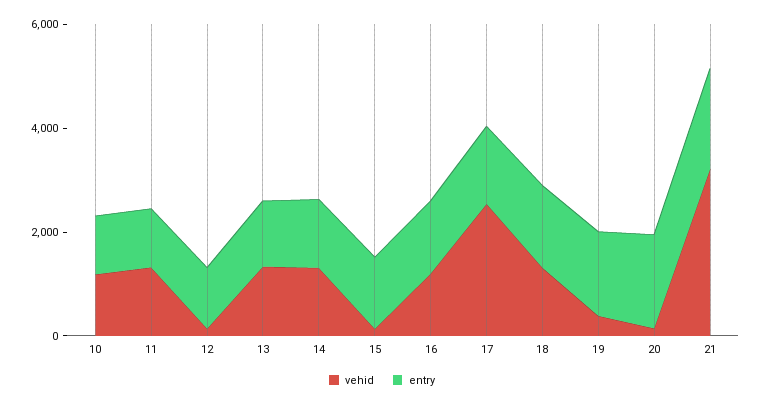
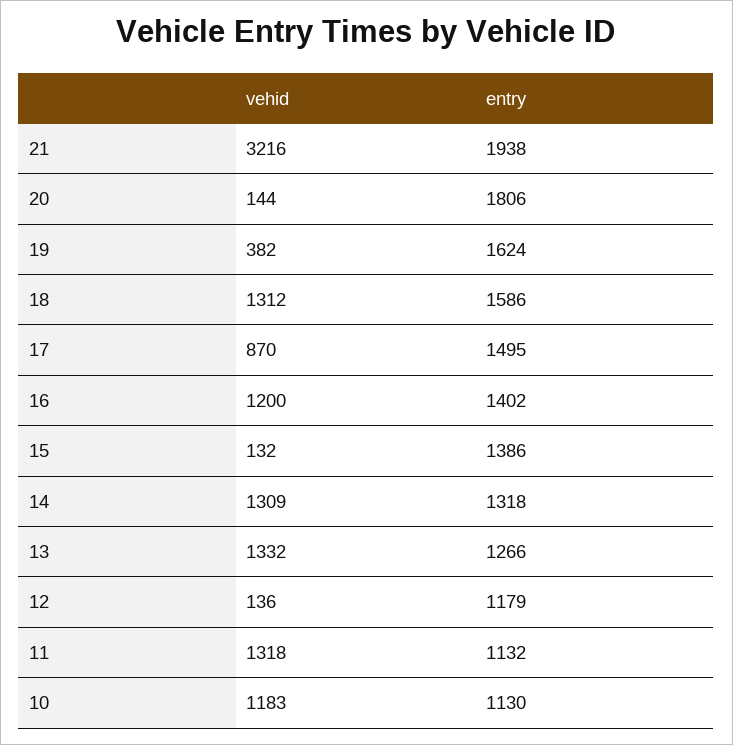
vehid, 17: 2500 -> 870

